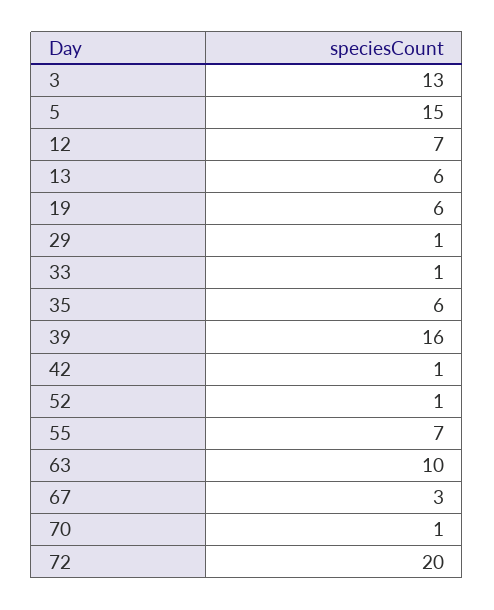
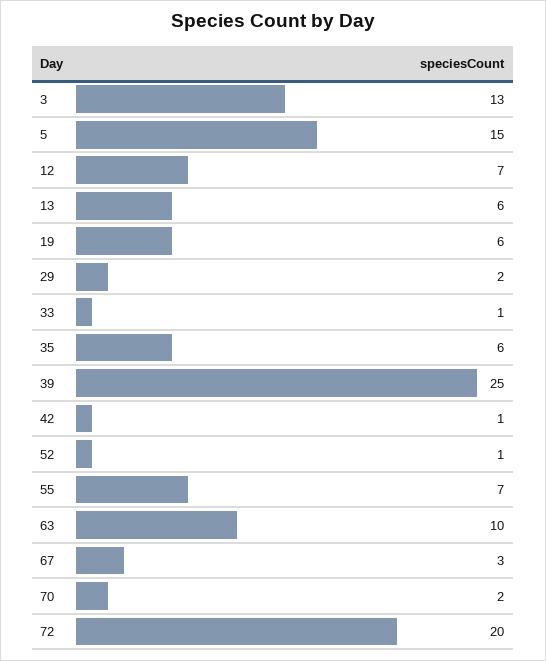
29: 1 -> 2
39: 16 -> 25
70: 1 -> 2

